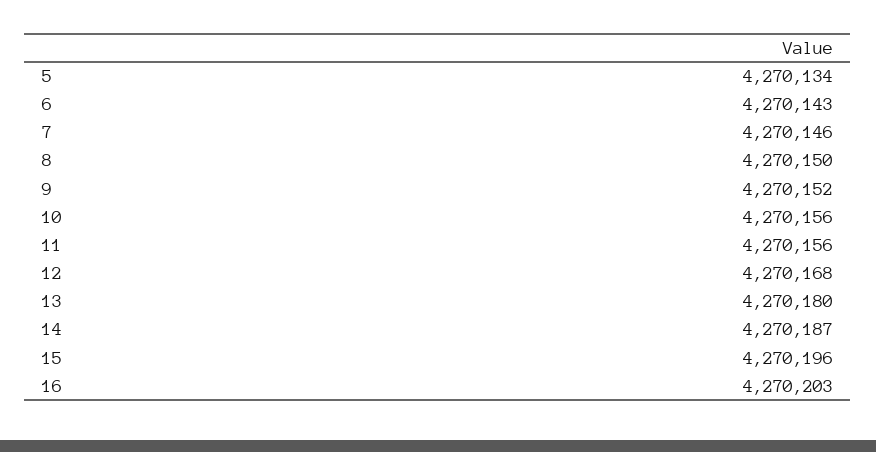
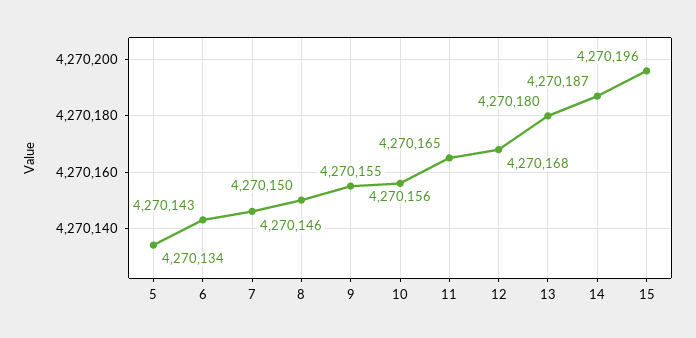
9: 4270152 -> 4270155
11: 4270156 -> 4270165
16: 4270203 -> none

